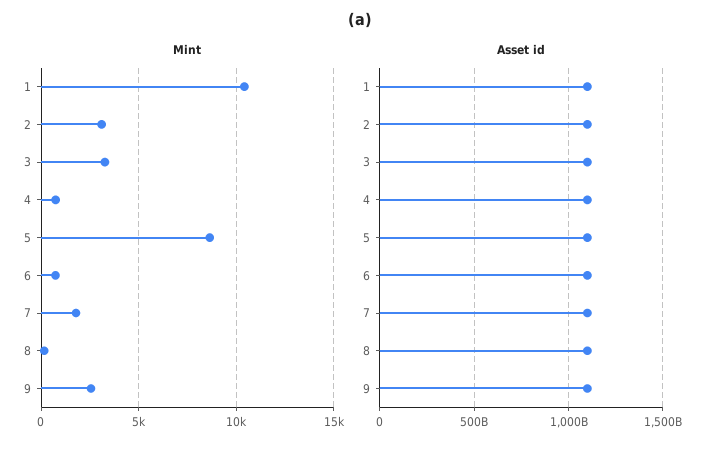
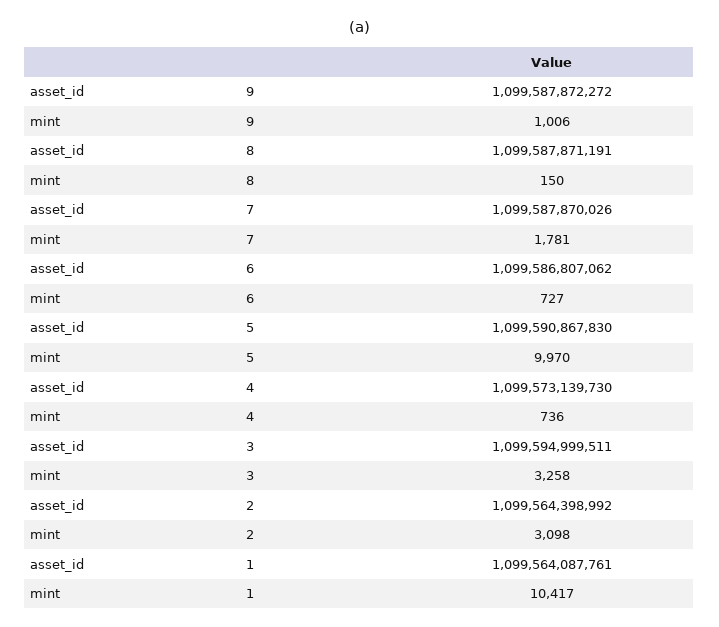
Mint, 5: 8500 -> 9970
Mint, 9: 2500 -> 1006

